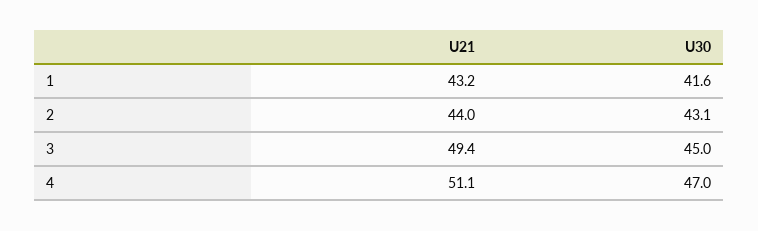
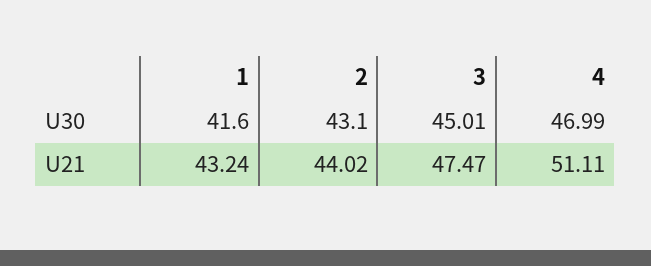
U21, 3: 49.4 -> 47.47

